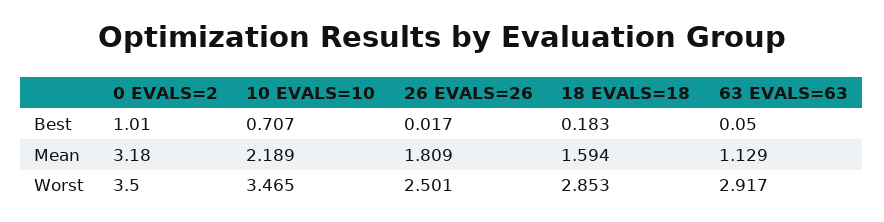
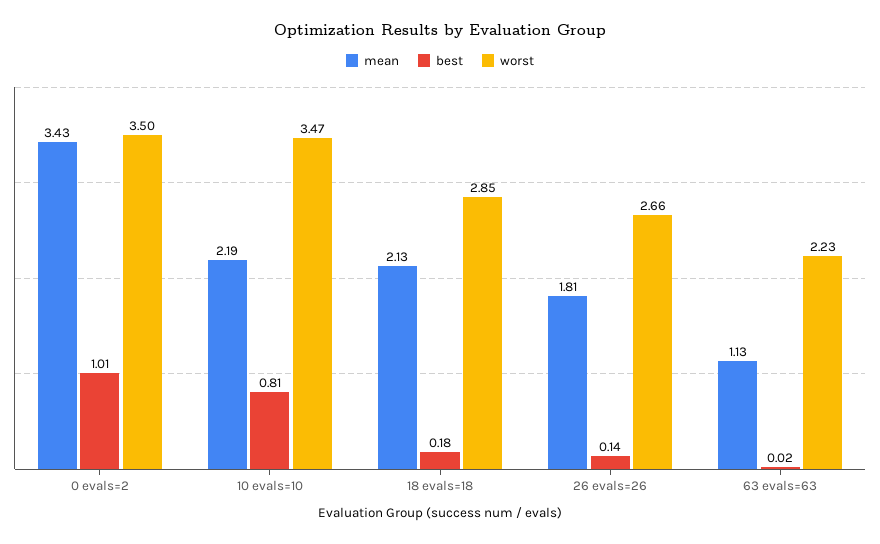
Best, 10 EVALS=10: 0.707 -> 0.81
Best, 26 EVALS=26: 0.017 -> 0.14
Best, 63 EVALS=63: 0.05 -> 0.02
Mean, 0 EVALS=2: 3.18 -> 3.43
Mean, 18 EVALS=18: 1.594 -> 2.13
Worst, 26 EVALS=26: 2.501 -> 2.66
Worst, 63 EVALS=63: 2.917 -> 2.23

